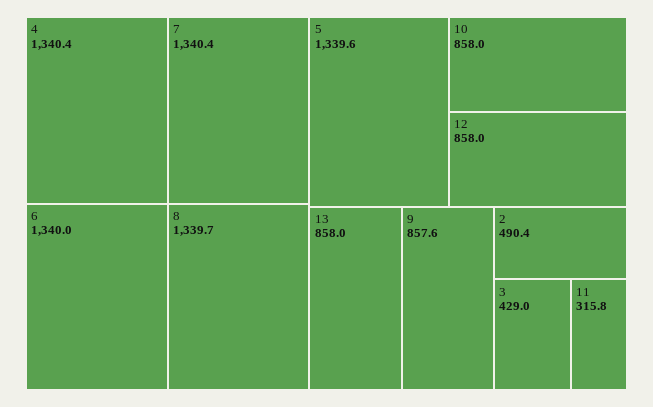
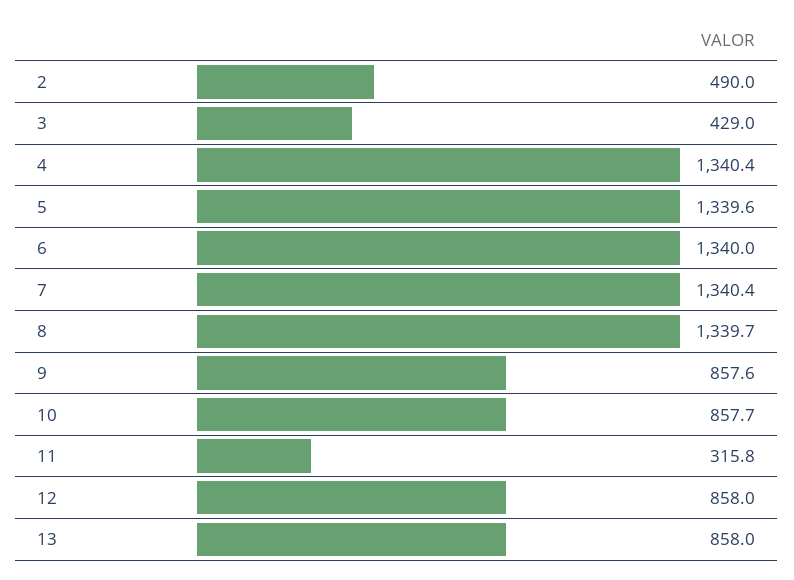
10: 858 -> 857.7
2: 490.4 -> 490

